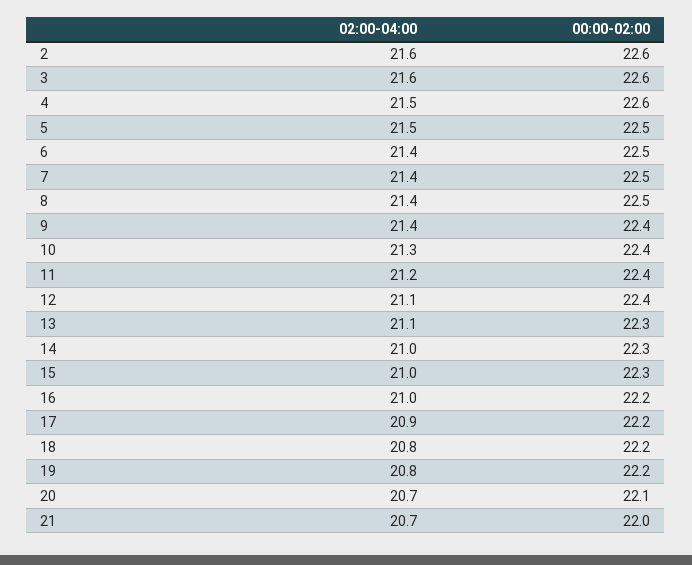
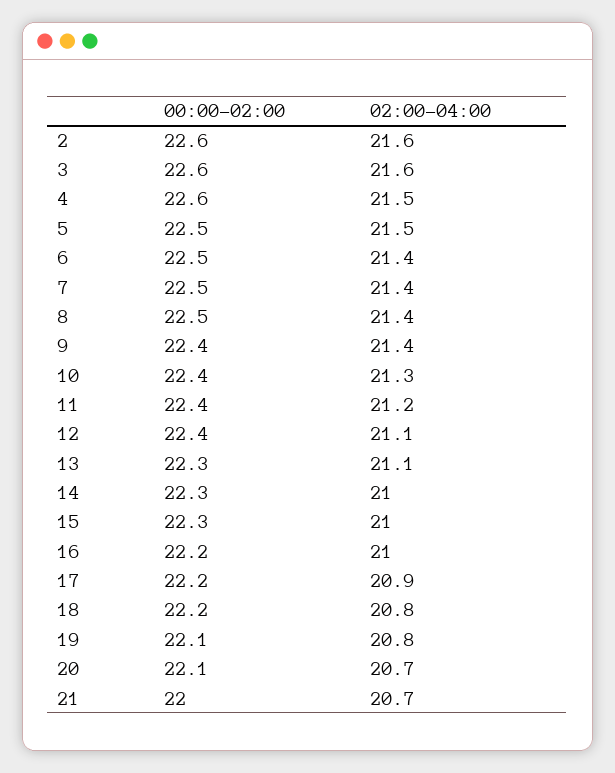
00:00-02:00, 19: 22.2 -> 22.1

